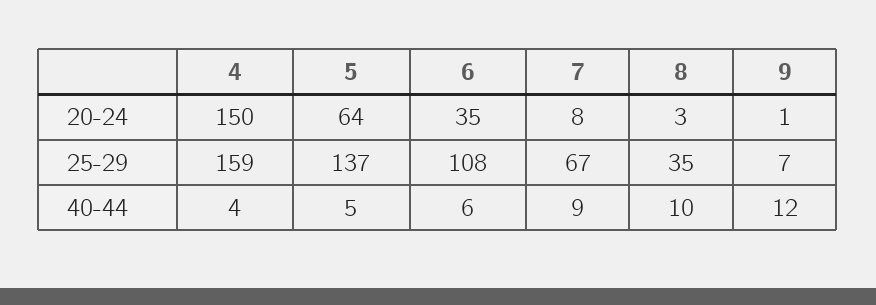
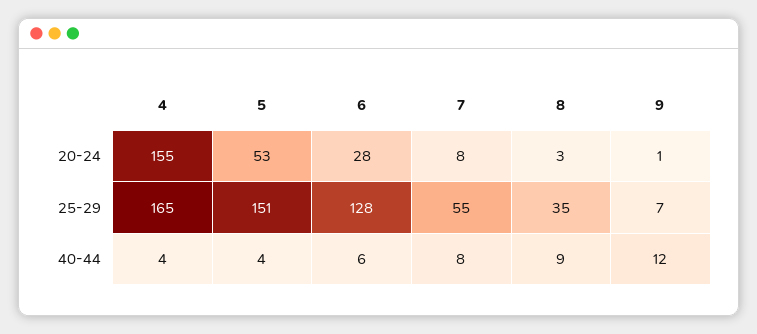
4, 20-24: 150 -> 155
5, 20-24: 64 -> 53
6, 20-24: 35 -> 28
4, 25-29: 159 -> 165
5, 25-29: 137 -> 151
6, 25-29: 108 -> 128
7, 25-29: 67 -> 55
5, 40-44: 5 -> 4
7, 40-44: 9 -> 8
8, 40-44: 10 -> 9

